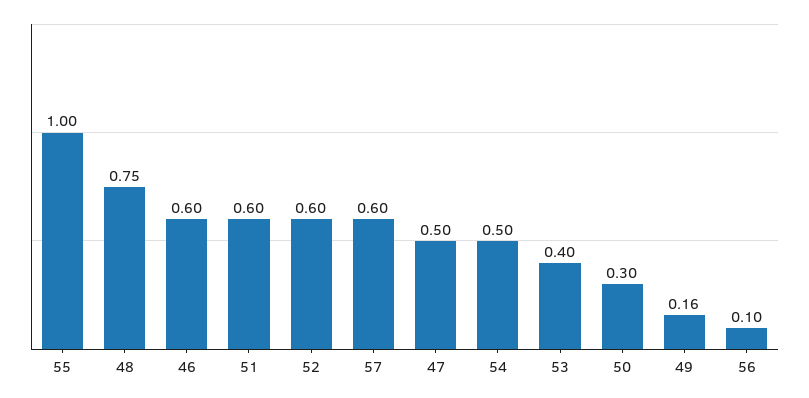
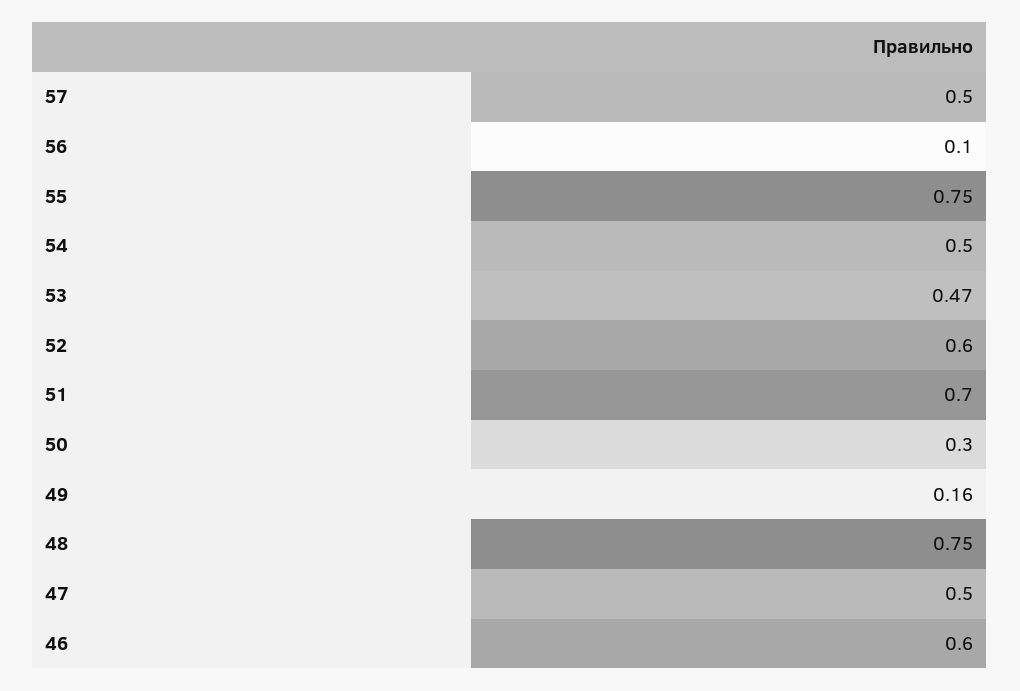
55: 1 -> 0.75
51: 0.6 -> 0.7
57: 0.6 -> 0.5
53: 0.4 -> 0.47

